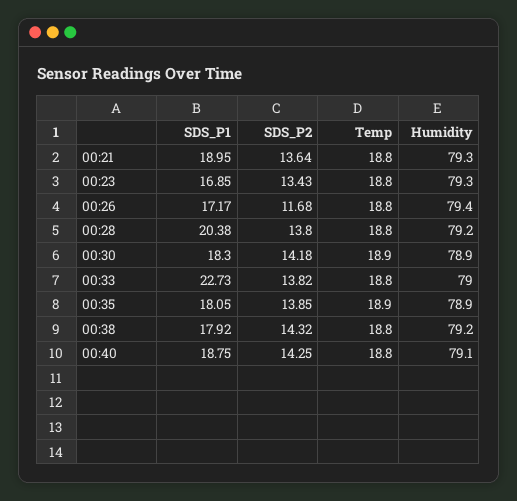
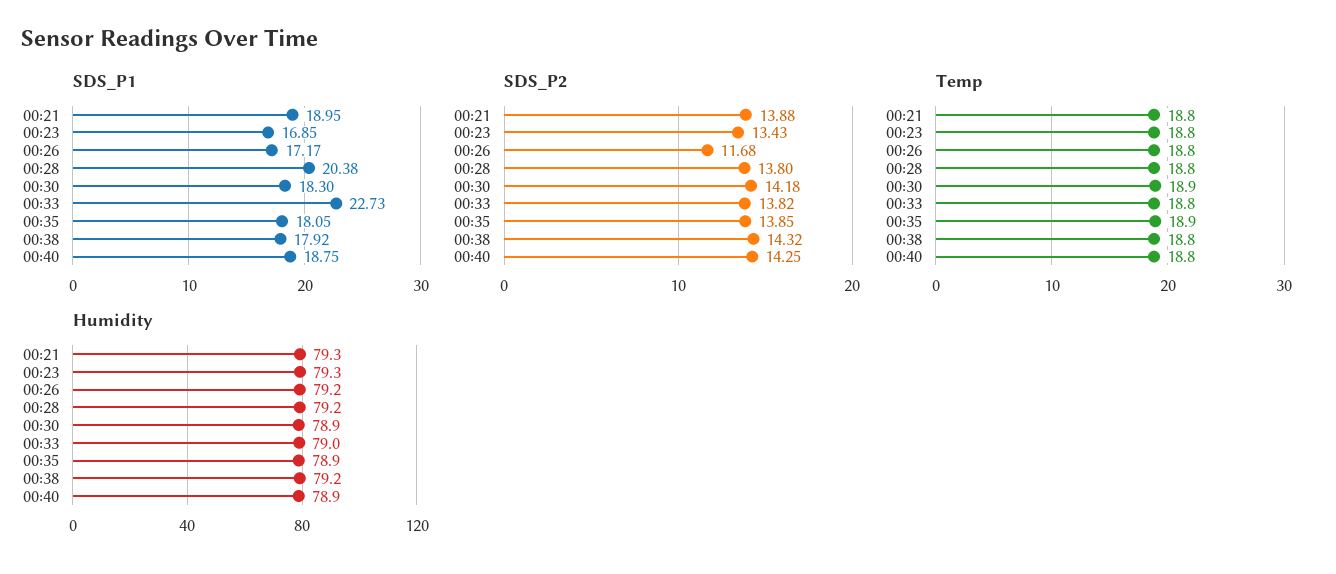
SDS_P2, 00:21: 13.64 -> 13.88
Humidity, 00:26: 79.4 -> 79.2
Humidity, 00:40: 79.1 -> 78.9

